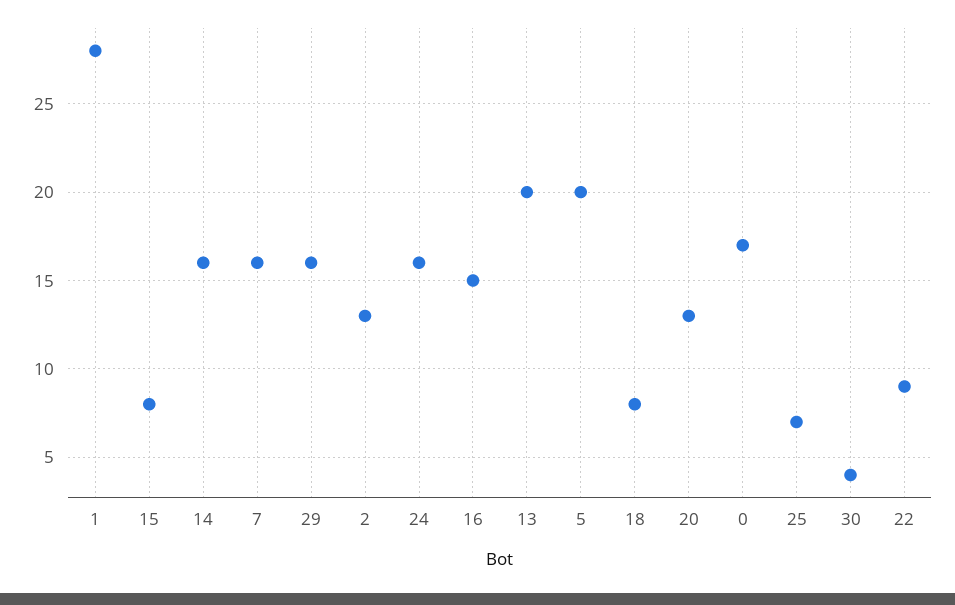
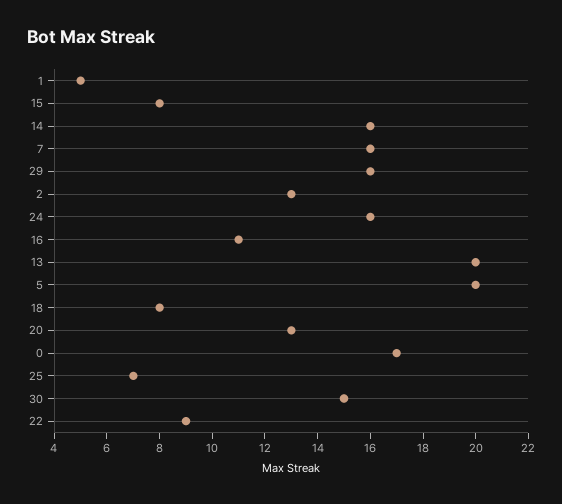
1: 28 -> 5
16: 15 -> 11
30: 4 -> 15

